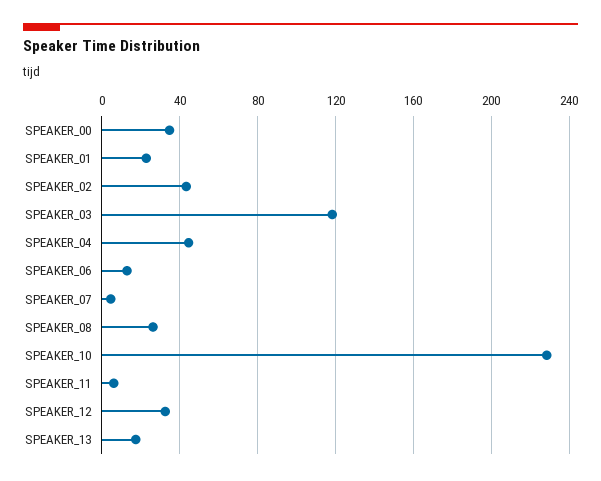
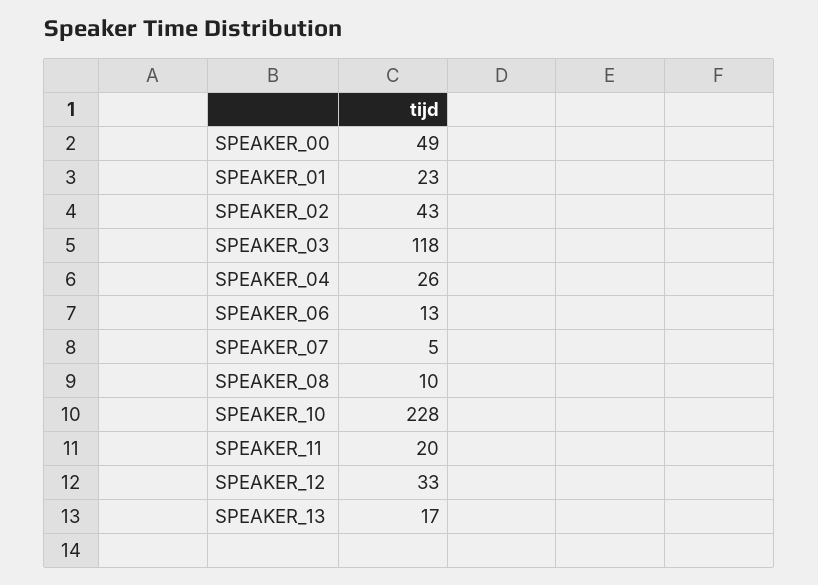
SPEAKER_00: 35 -> 49
SPEAKER_04: 45 -> 26
SPEAKER_08: 25 -> 10
SPEAKER_11: 5 -> 20

